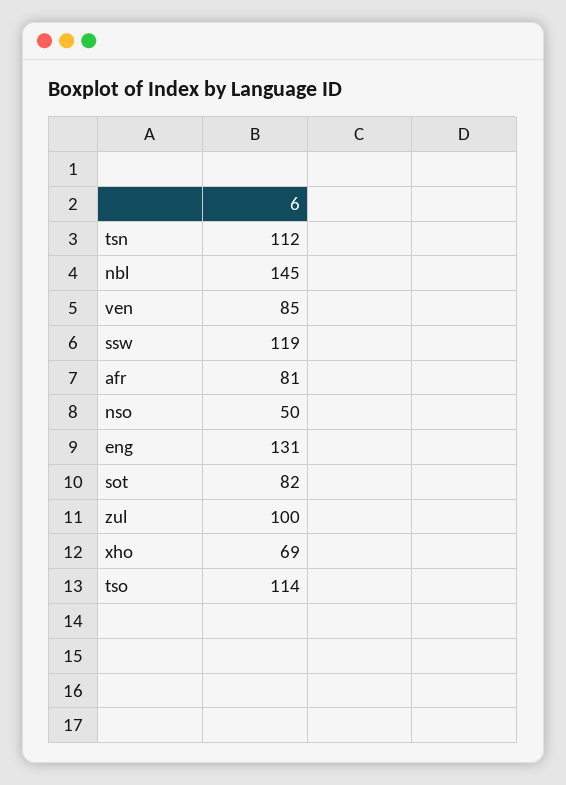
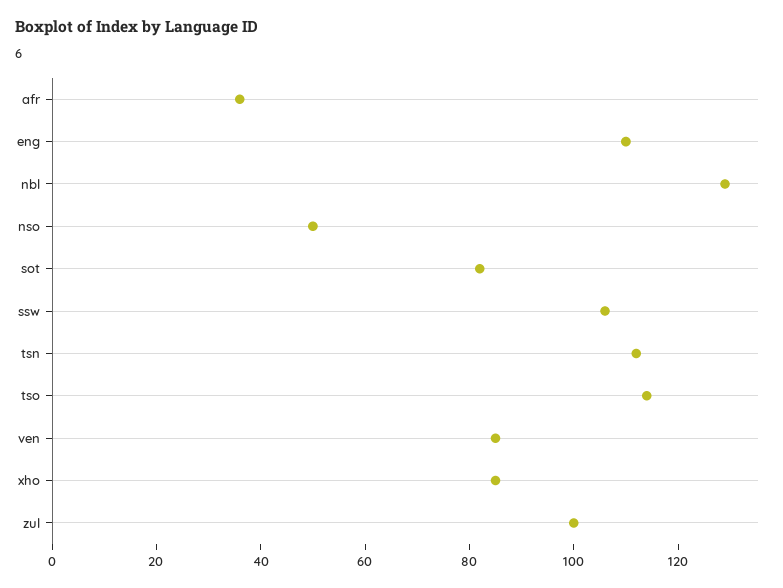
nbl: 145 -> 130
ssw: 119 -> 105
afr: 81 -> 35
eng: 131 -> 110
xho: 69 -> 85

